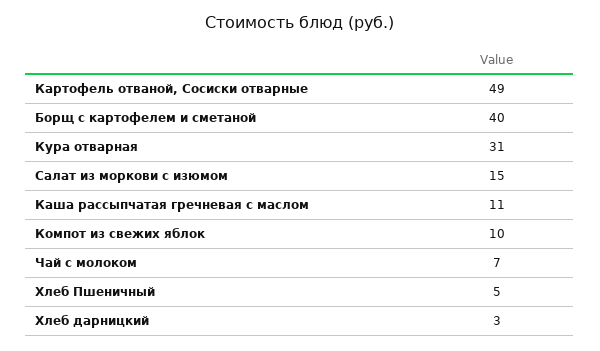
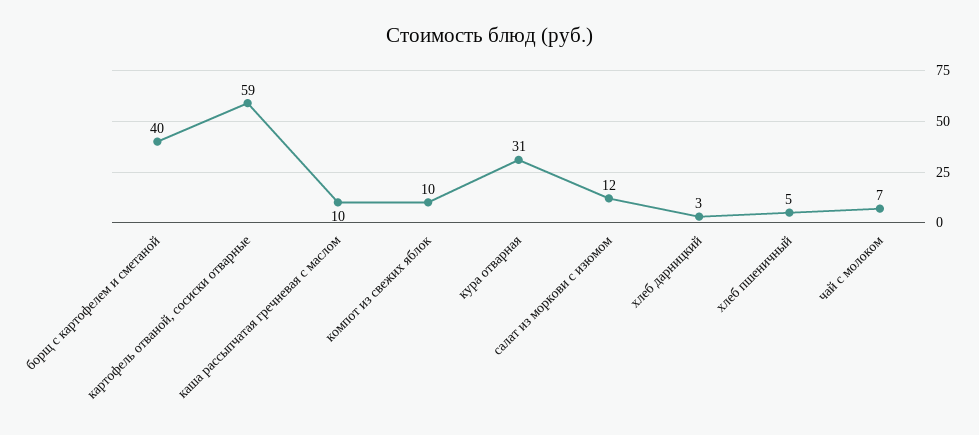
Картофель отваной, Сосиски отварные: 49 -> 59
Салат из моркови с изюмом: 15 -> 12
Каша рассыпчатая гречневая с маслом: 11 -> 10

